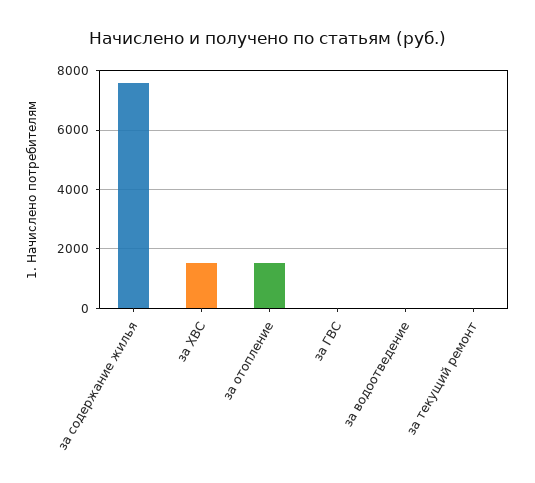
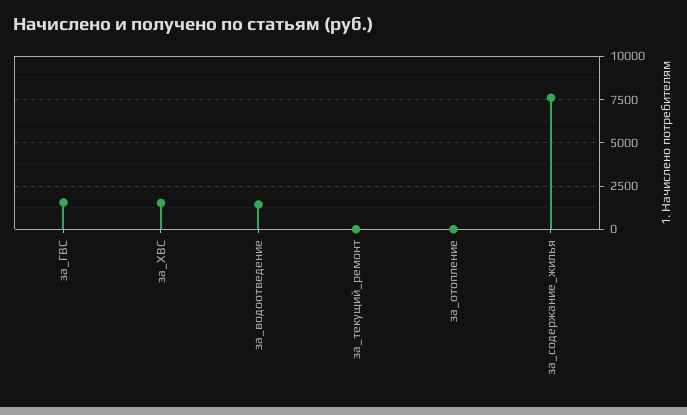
за отопление: 1500 -> 0
за ГВС: 0 -> 1500
за водоотведение: 0 -> 1500

